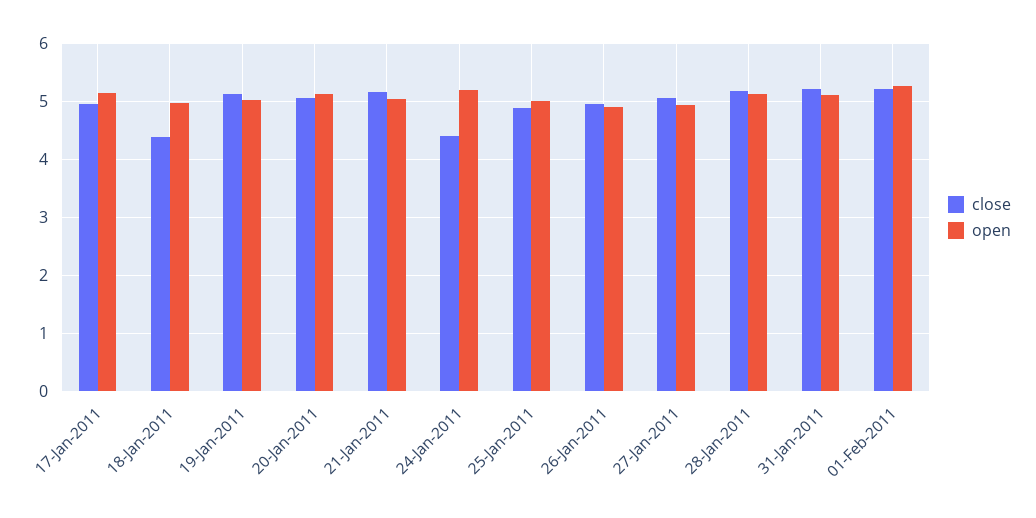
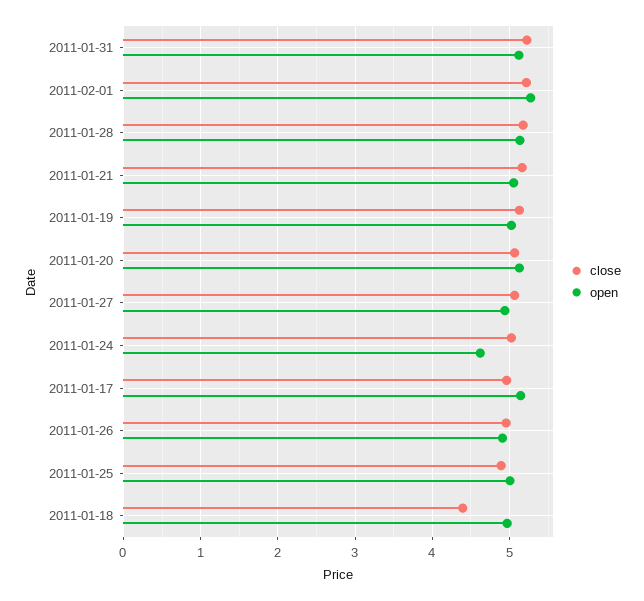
close, 24-Jan-2011: 4.4 -> 5
open, 24-Jan-2011: 5.2 -> 4.6

